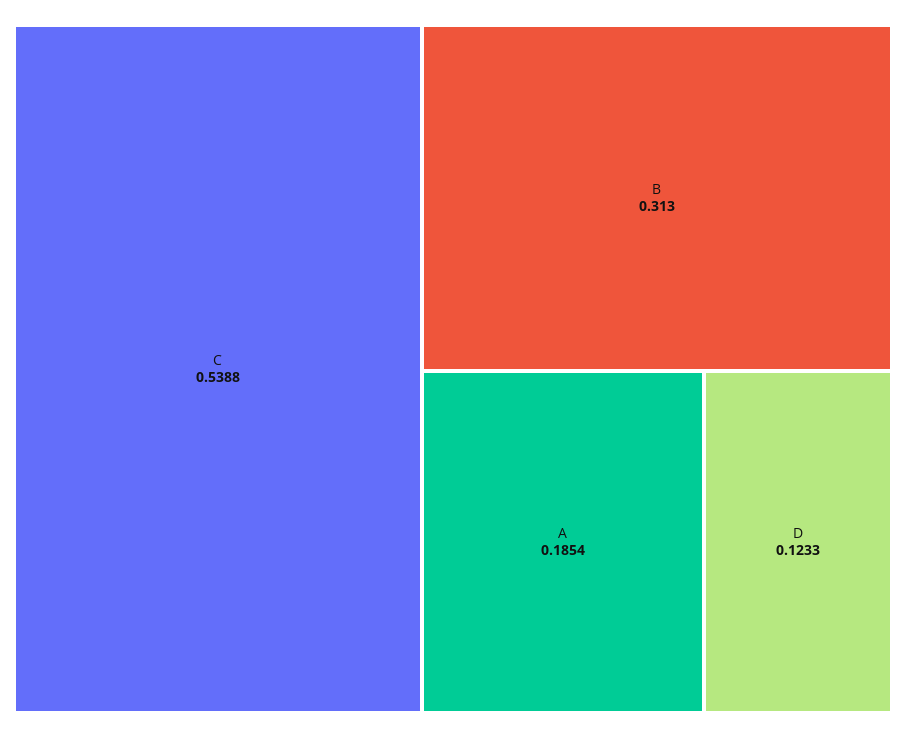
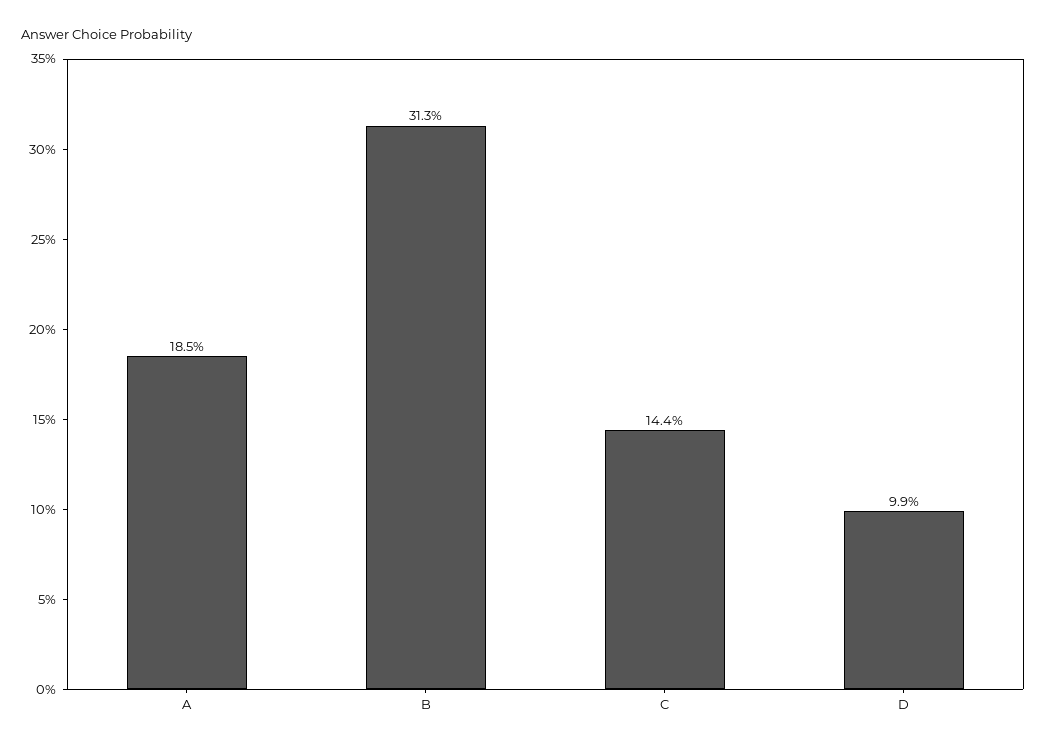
C: 0.5388 -> 0.144
D: 0.1233 -> 0.099

